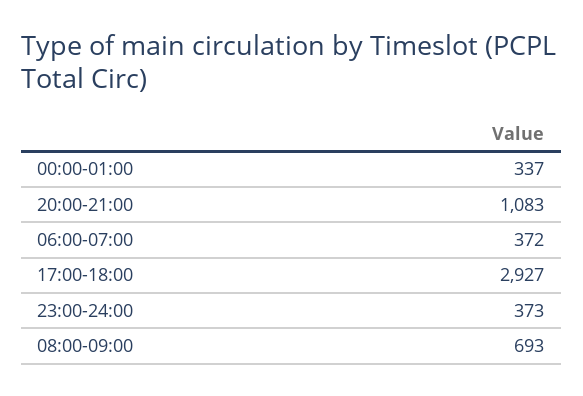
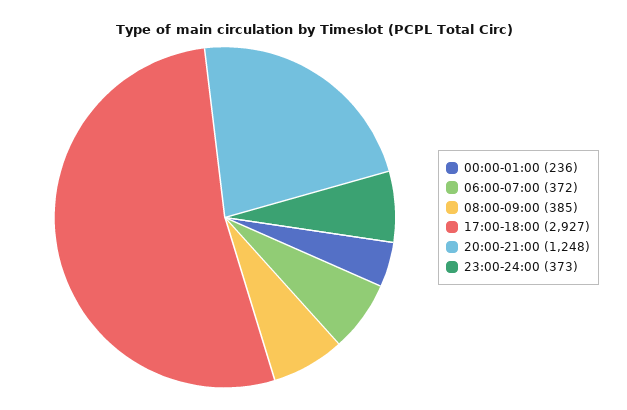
00:00-01:00: 337 -> 236
20:00-21:00: 1083 -> 1248
08:00-09:00: 693 -> 385

